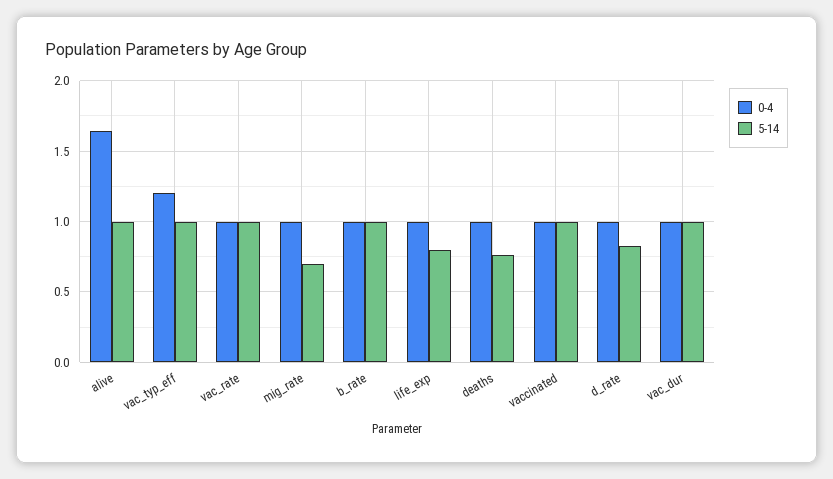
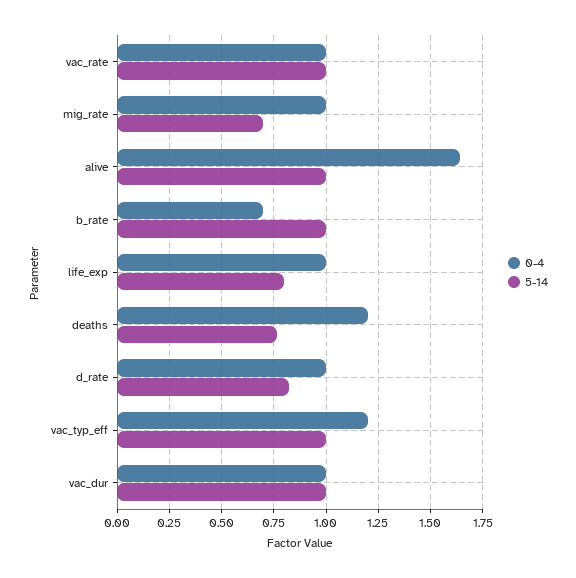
0-4, b_rate: 1 -> 0.7
0-4, deaths: 1 -> 1.2
0-4, vaccinated: 1 -> none
5-14, vaccinated: 1 -> none

